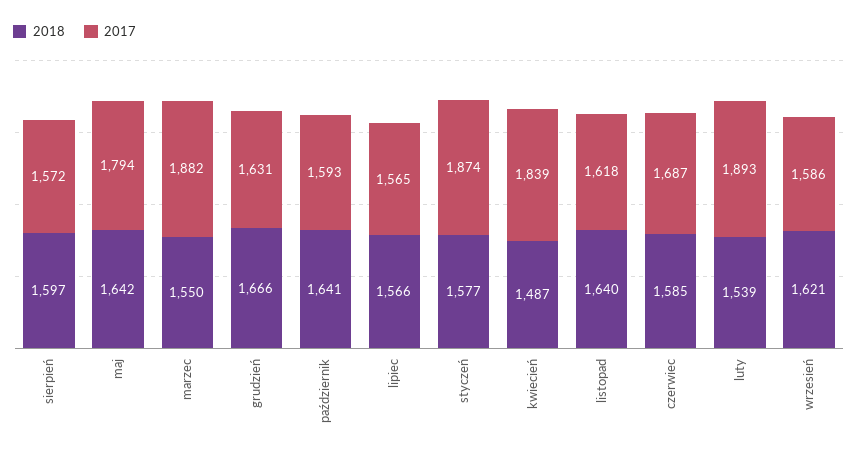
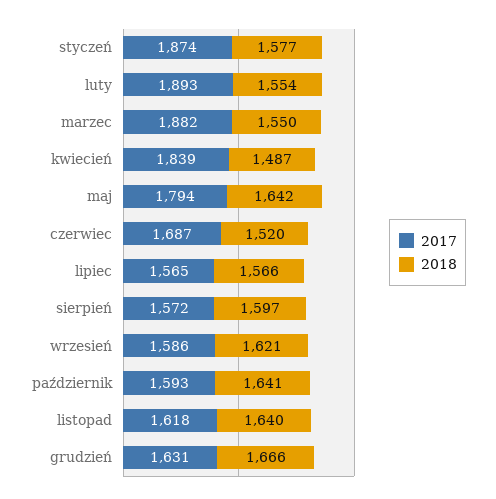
2018, czerwiec: 1585 -> 1520
2018, luty: 1539 -> 1554

